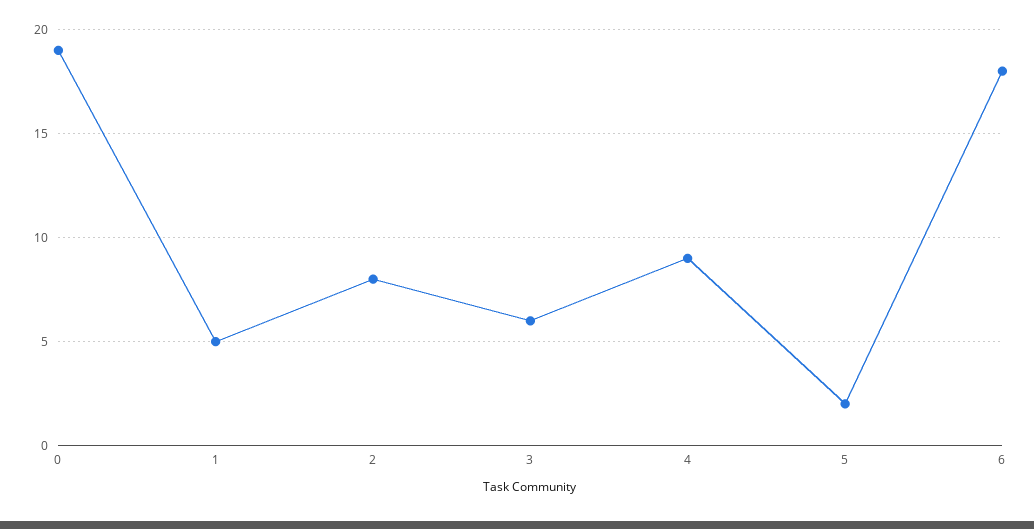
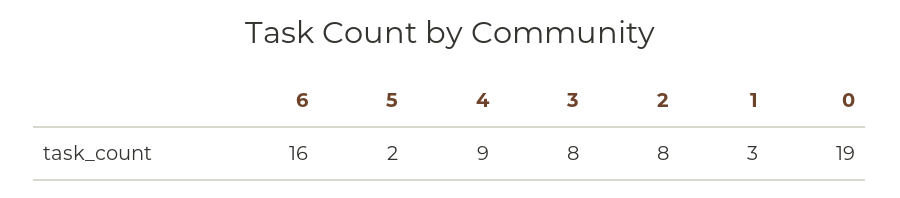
1: 5 -> 3
3: 6 -> 8
6: 18 -> 16

